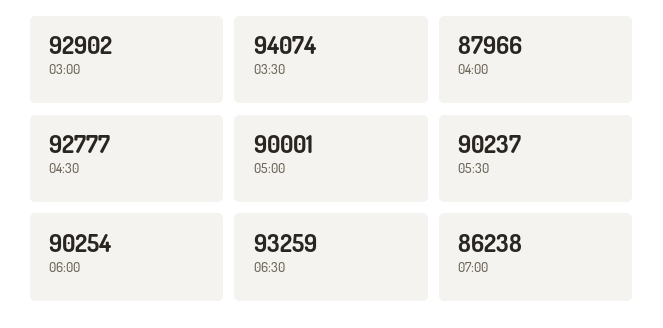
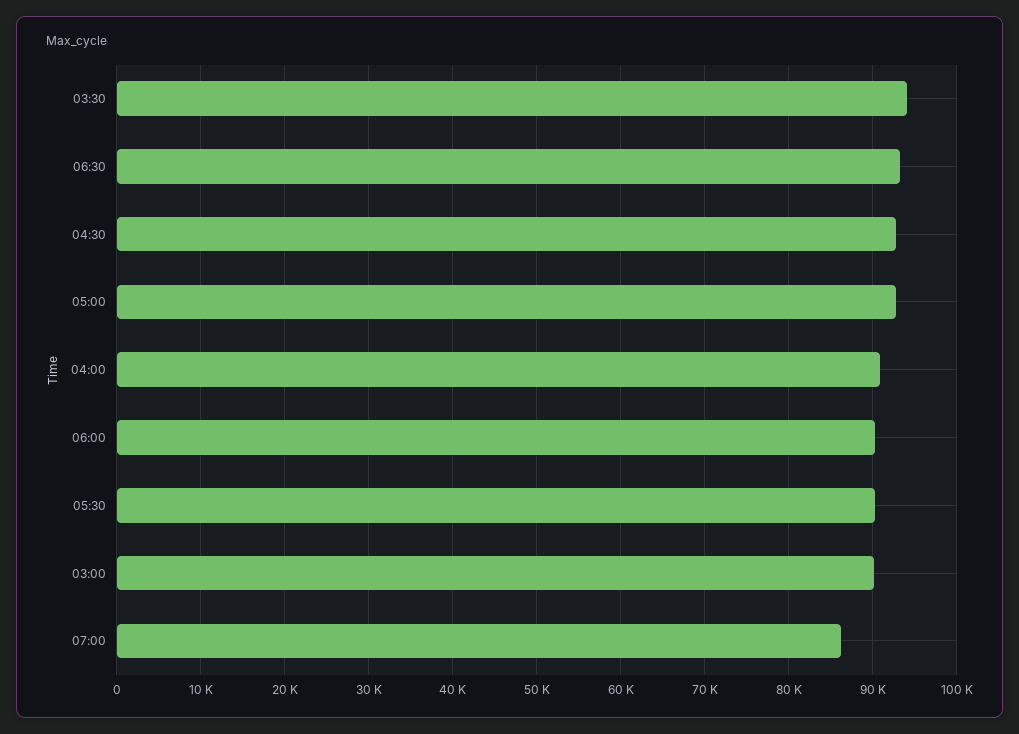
03:00: 92902 -> 90000
04:00: 87966 -> 91000
05:00: 90001 -> 93000

